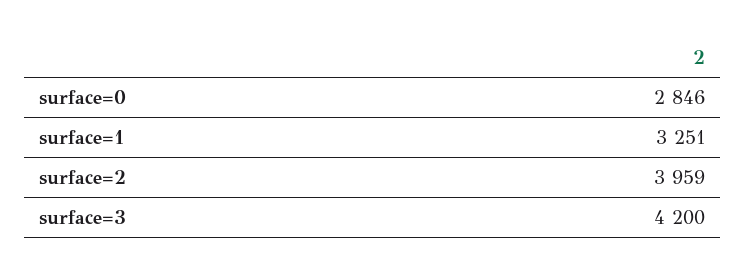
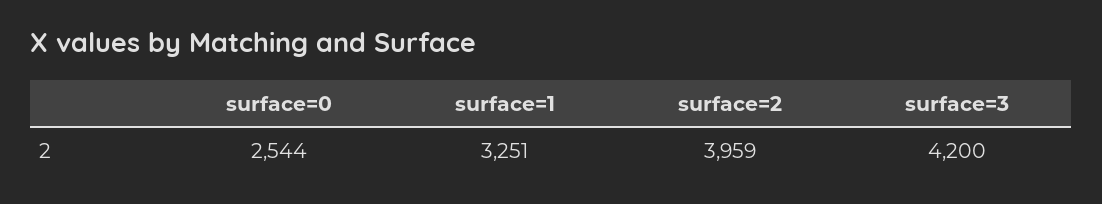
surface=0: 2846 -> 2544

